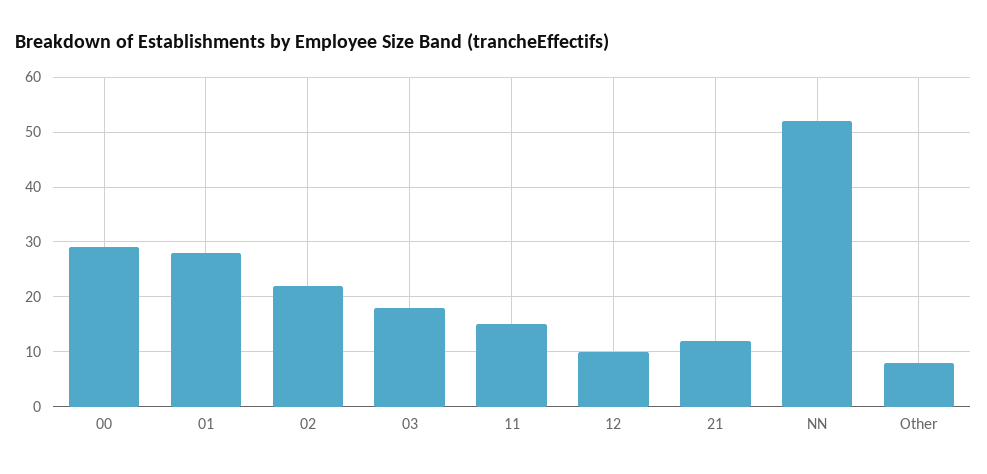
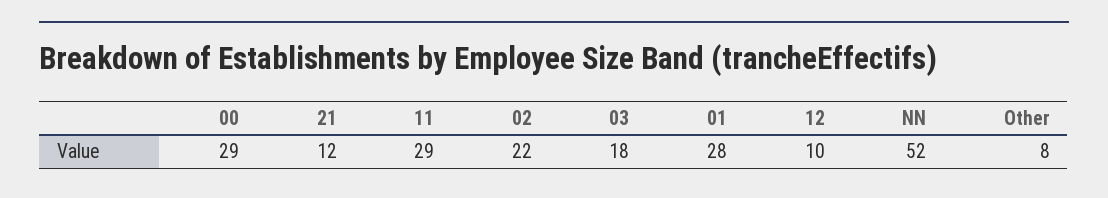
11: 15 -> 29

